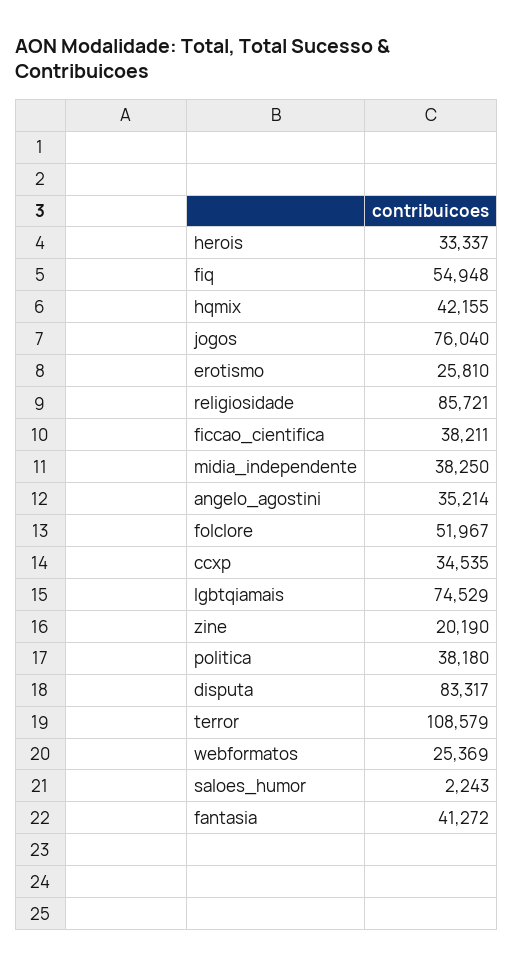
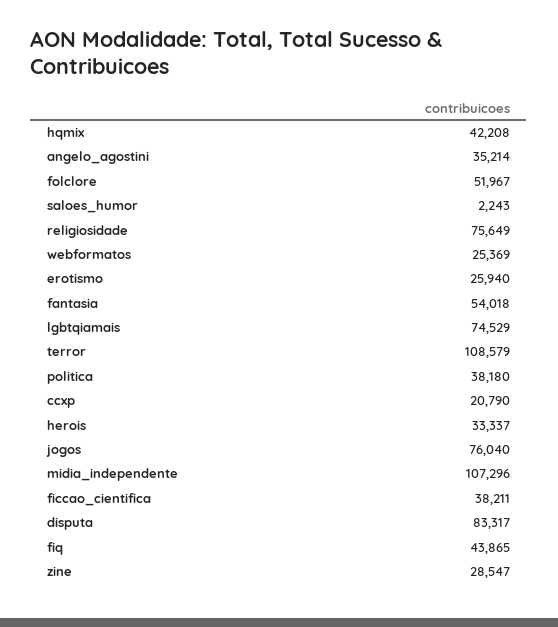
fiq: 54948 -> 43865
hqmix: 42155 -> 42208
erotismo: 25810 -> 25940
religiosidade: 85721 -> 75649
midia_independente: 38250 -> 107296
ccxp: 34535 -> 20790
zine: 20190 -> 28547
fantasia: 41272 -> 54018

